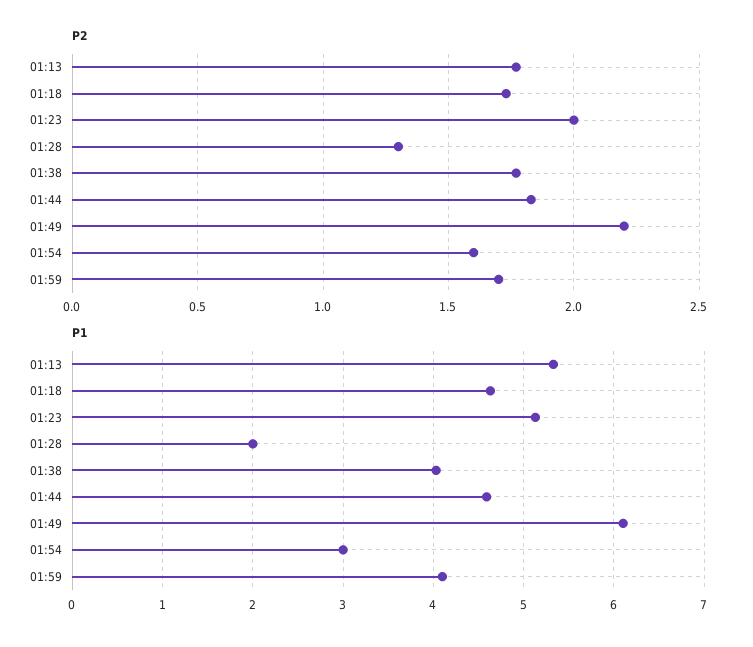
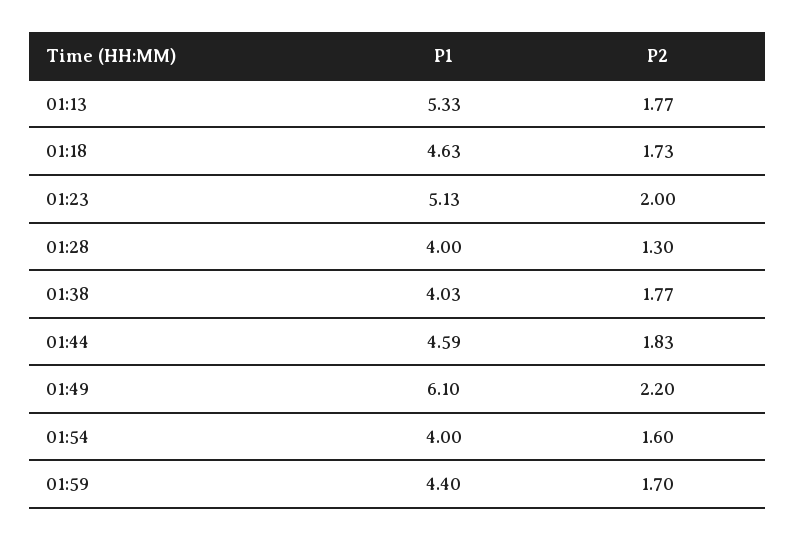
P1, 01:28: 2 -> 4
P1, 01:54: 3 -> 4
P1, 01:59: 4.1 -> 4.4

